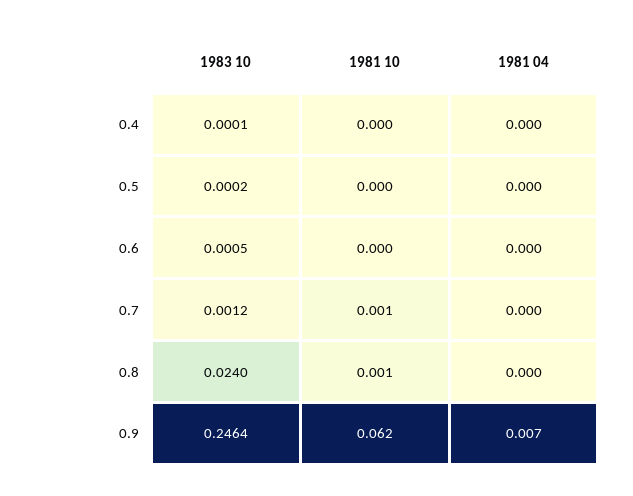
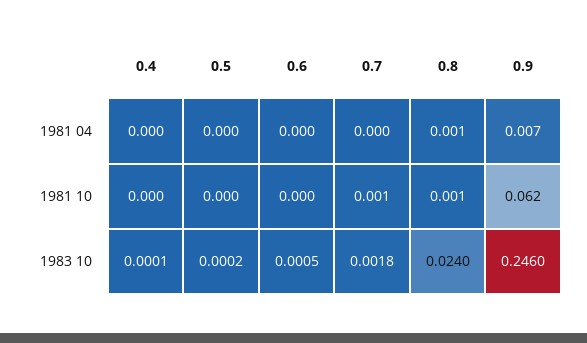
1983 10, 0.7: 0.0012 -> 0.0018
1981 04, 0.8: 0 -> 0.001
1983 10, 0.9: 0.2464 -> 0.246

